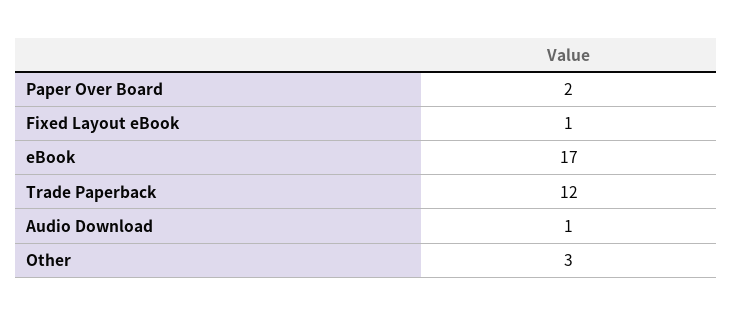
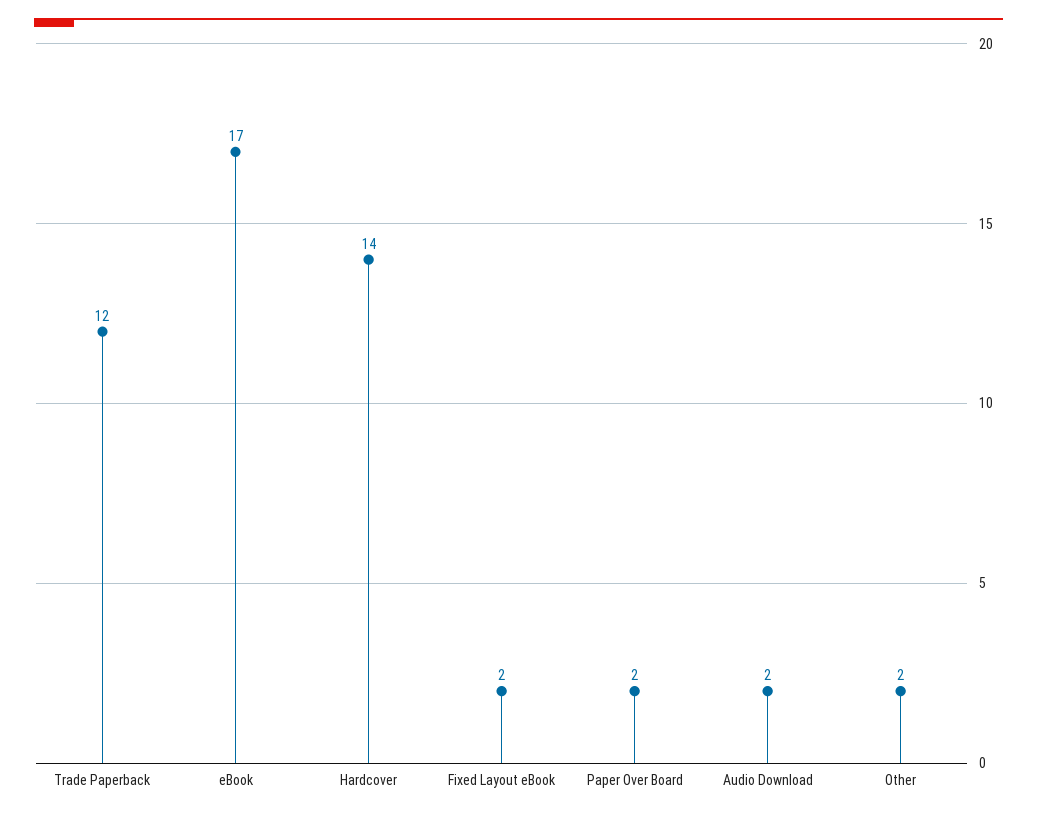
Fixed Layout eBook: 1 -> 2
Audio Download: 1 -> 2
Other: 3 -> 2
Hardcover: none -> 14

